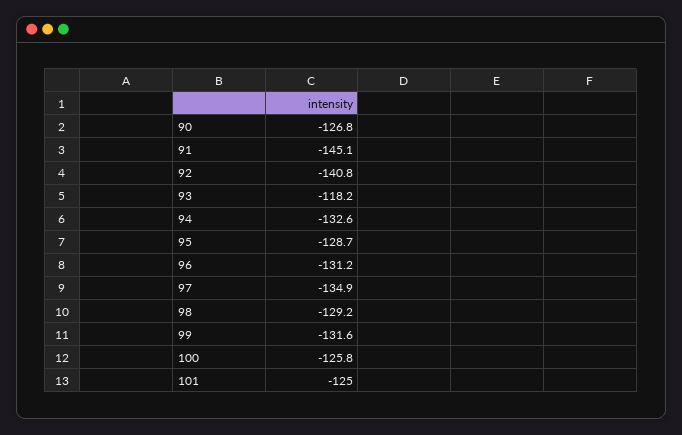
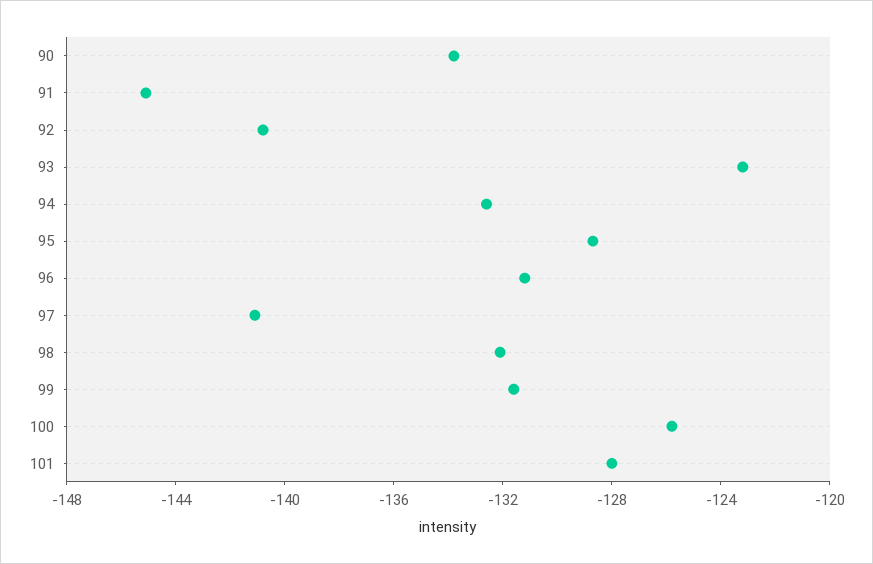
90: -126.8 -> -134
93: -118.2 -> -123
97: -134.9 -> -141
98: -129.2 -> -132
101: -125 -> -128

